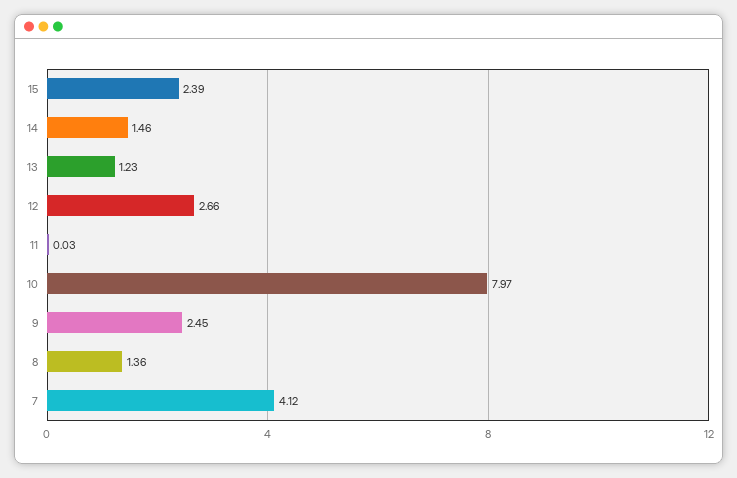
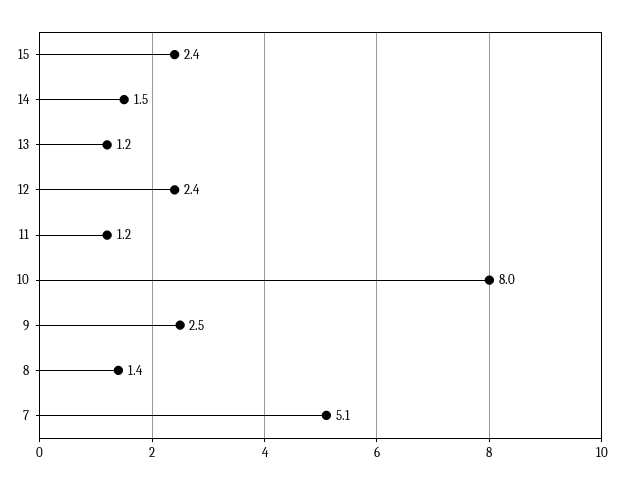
12: 2.66 -> 2.4
11: 0.03 -> 1.2
7: 4.12 -> 5.1

